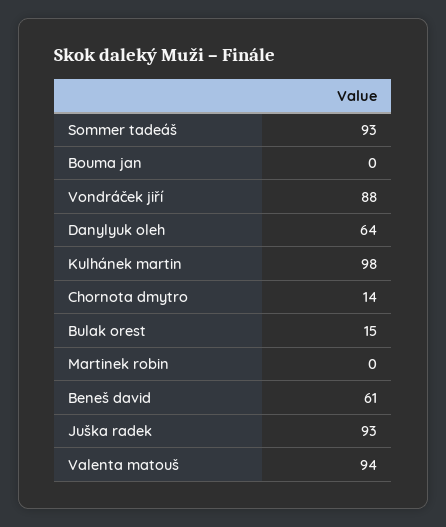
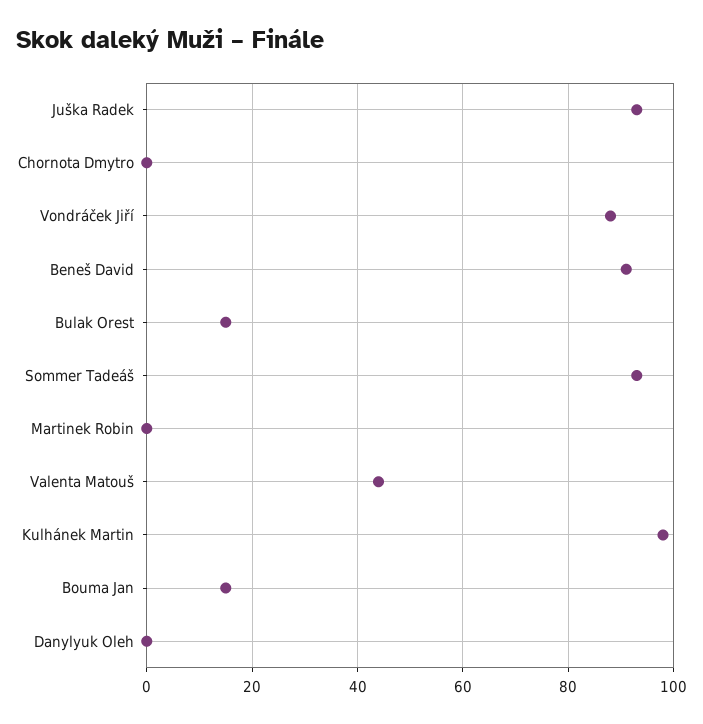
Bouma jan: 0 -> 15
Danylyuk oleh: 64 -> 0
Chornota dmytro: 14 -> 0
Beneš david: 61 -> 90
Valenta matouš: 94 -> 45

